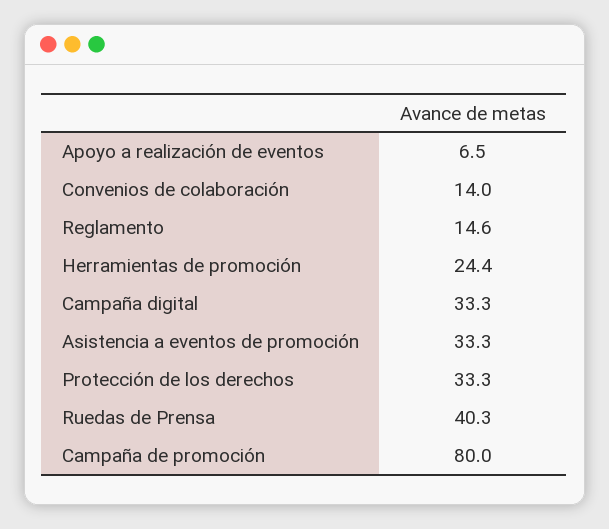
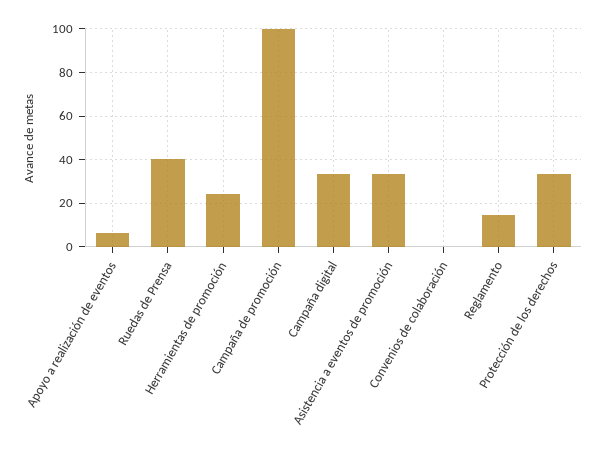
Convenios de colaboración: 14 -> 0
Campaña de promoción: 80 -> 100

